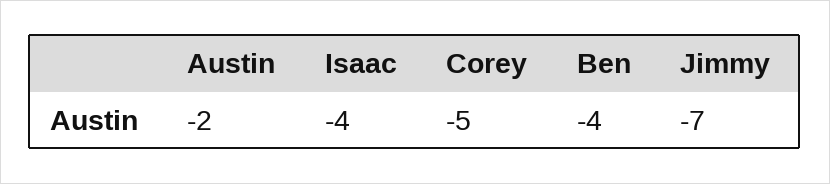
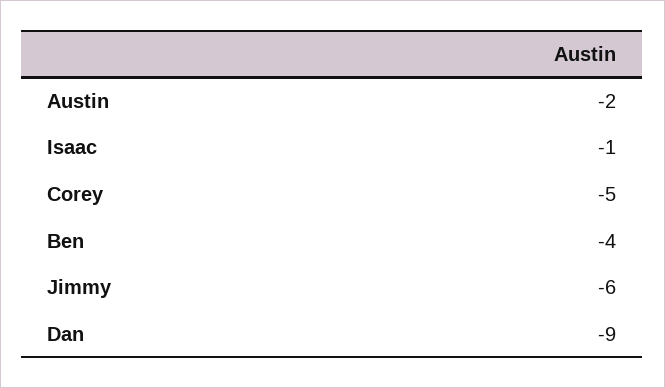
Isaac: -4 -> -1
Jimmy: -7 -> -6
Dan: none -> -9

